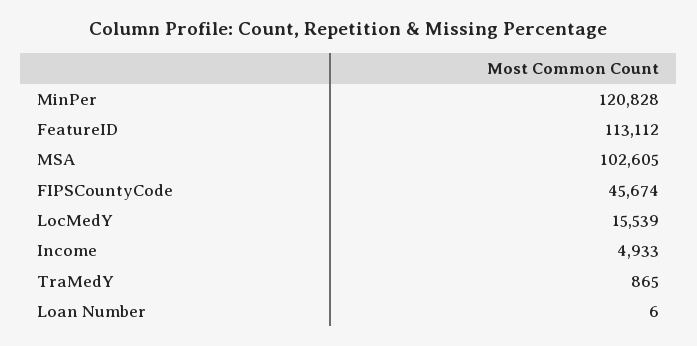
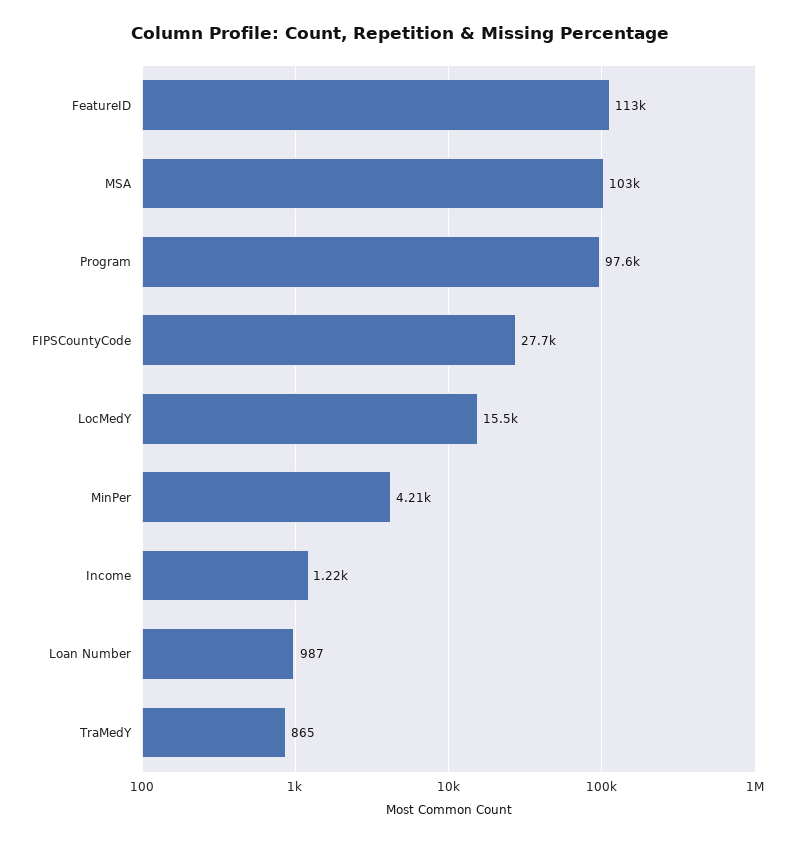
MinPer: 120828 -> 4210
FIPSCountyCode: 45674 -> 27700
Income: 4933 -> 1220
Loan Number: 6 -> 987
Program: none -> 97600

